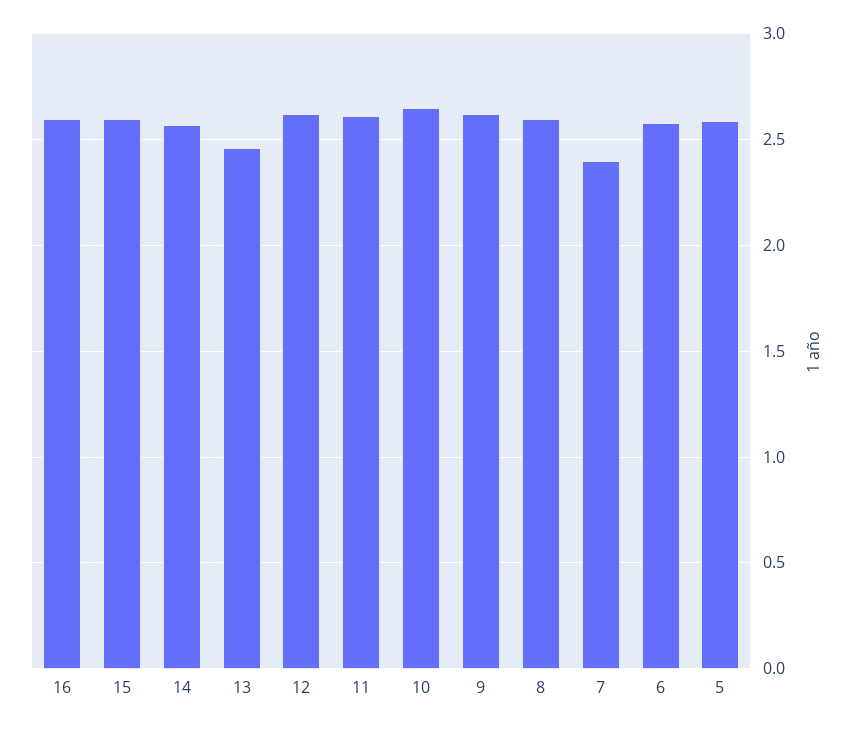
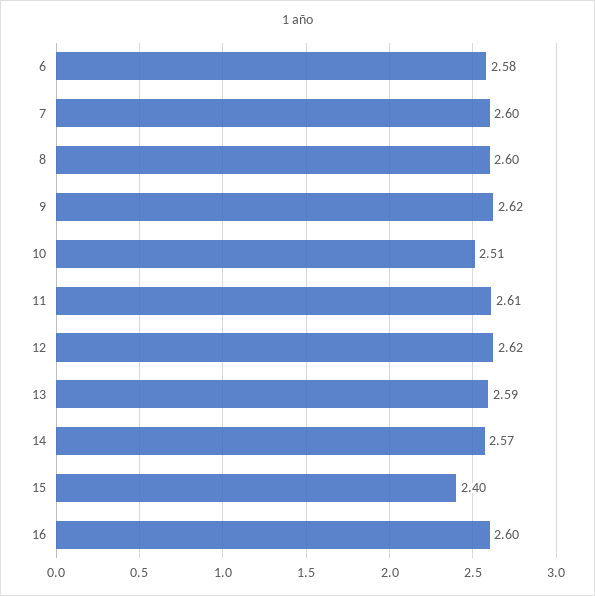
15: 2.6 -> 2.4
13: 2.45 -> 2.59
10: 2.65 -> 2.51
7: 2.4 -> 2.6
5: 2.6 -> none

